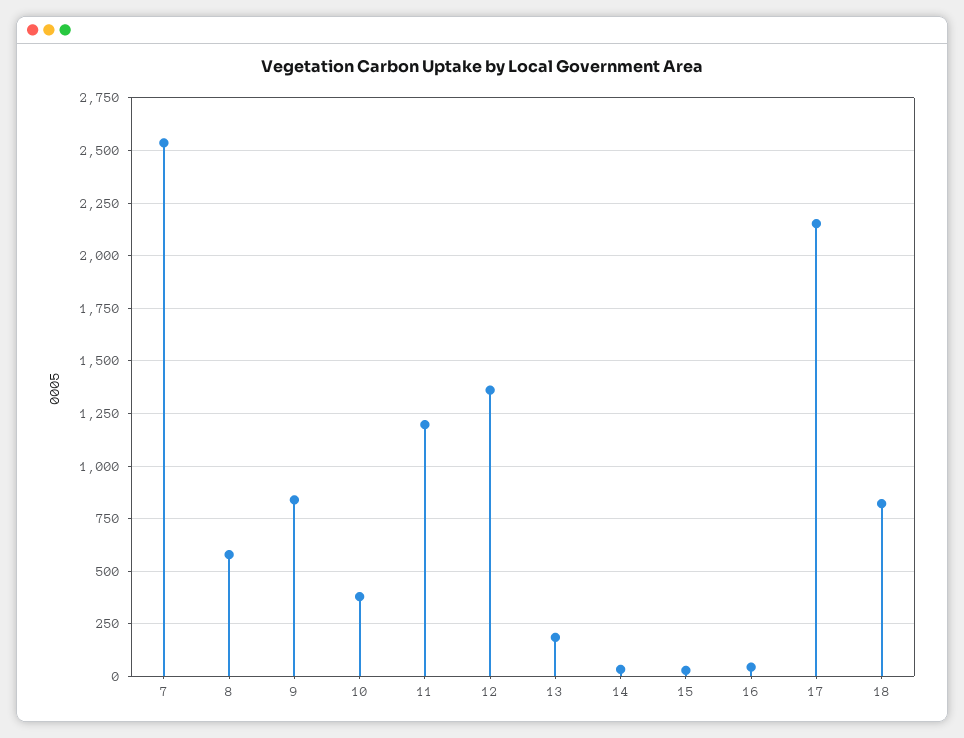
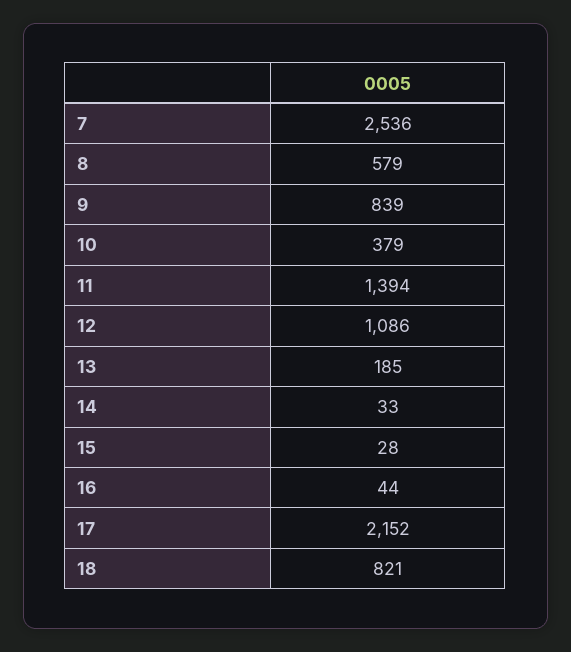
11: 1200 -> 1394
12: 1350 -> 1086

